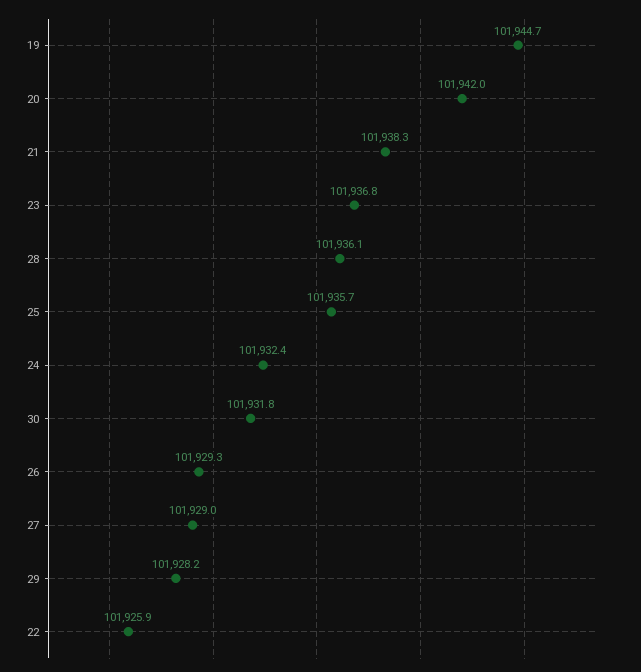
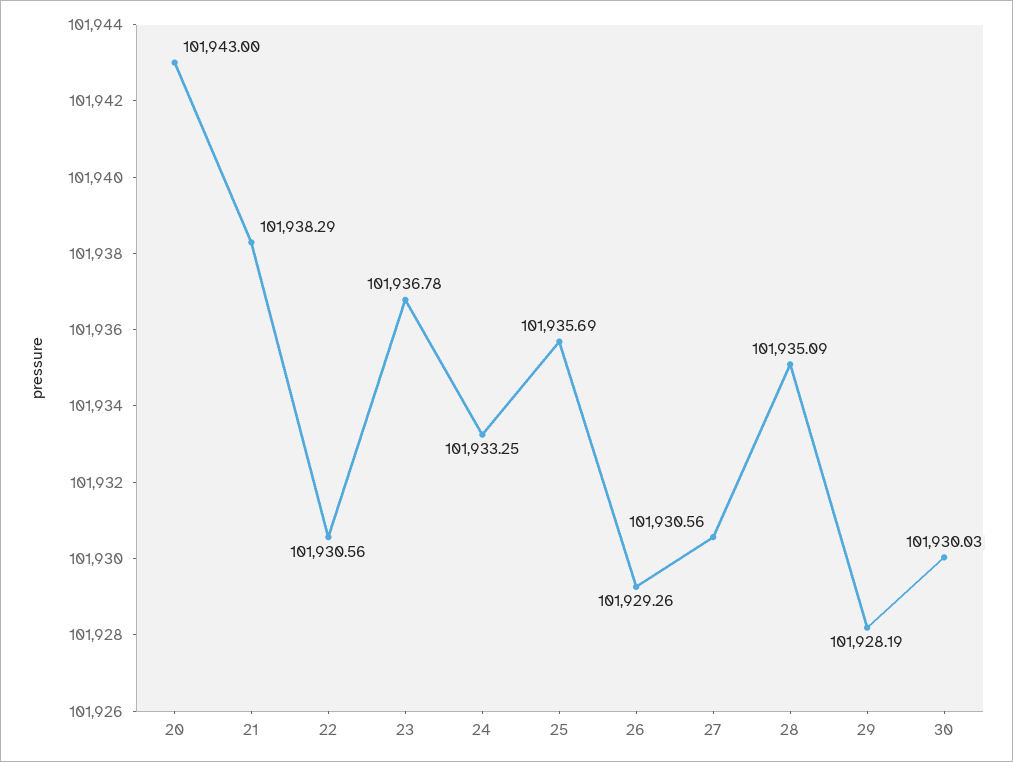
19: 101944.7 -> none
20: 101942 -> 101943
28: 101936.1 -> 101935.09
24: 101932.4 -> 101933.25
30: 101931.8 -> 101930.03
27: 101929 -> 101930.56
22: 101925.9 -> 101930.56

